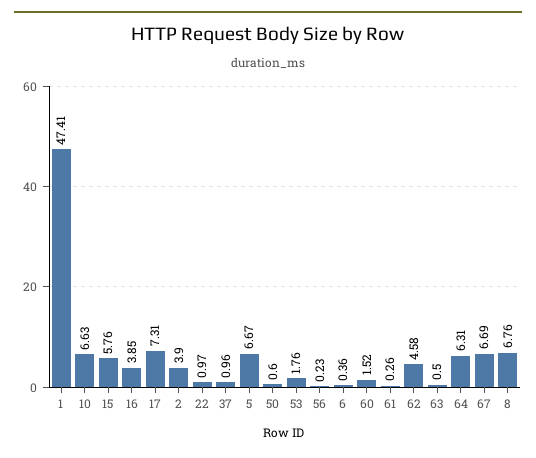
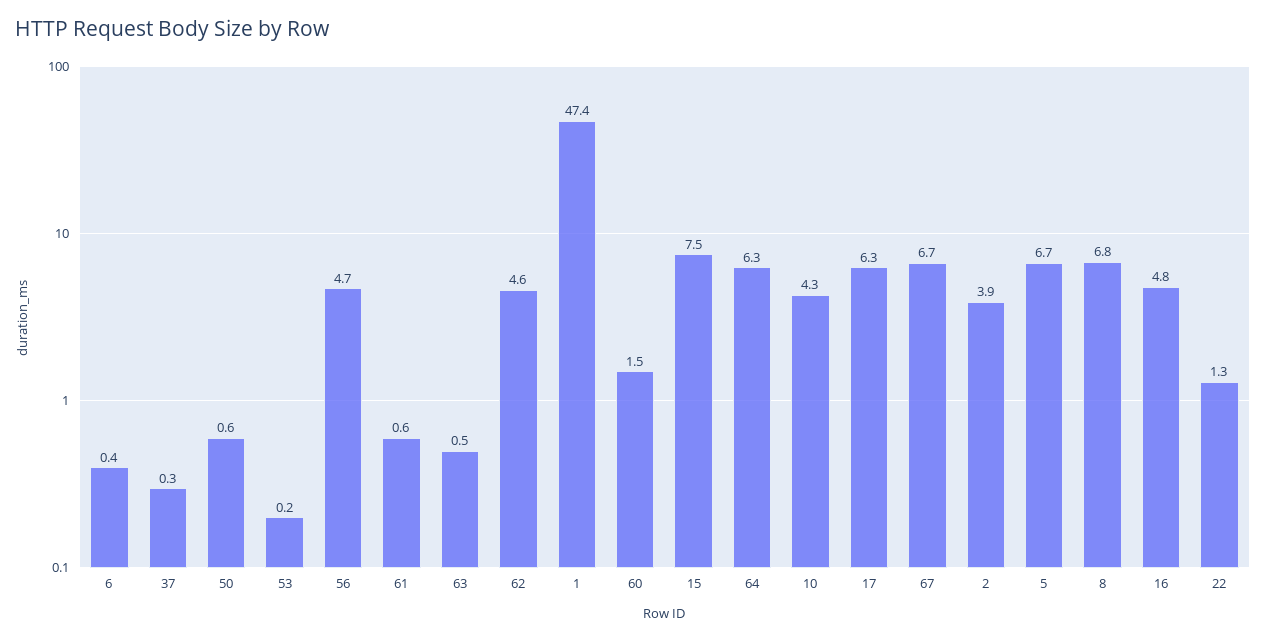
10: 6.63 -> 4.3
15: 5.76 -> 7.5
16: 3.85 -> 4.8
17: 7.31 -> 6.3
22: 0.97 -> 1.3
37: 0.96 -> 0.3
53: 1.76 -> 0.2
56: 0.23 -> 4.7
61: 0.26 -> 0.6

